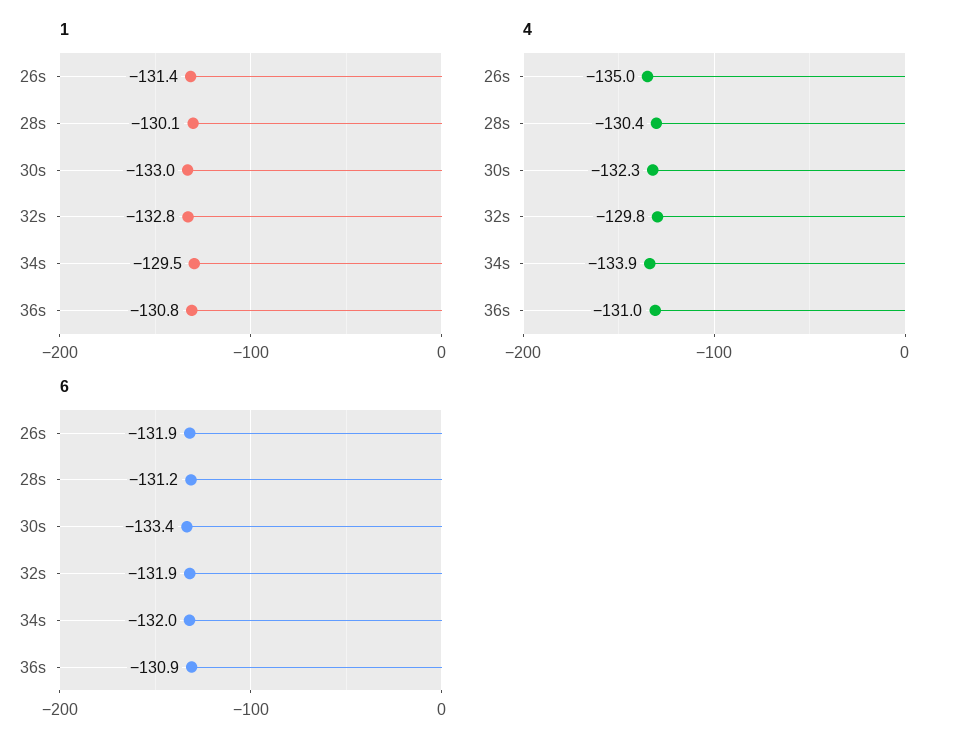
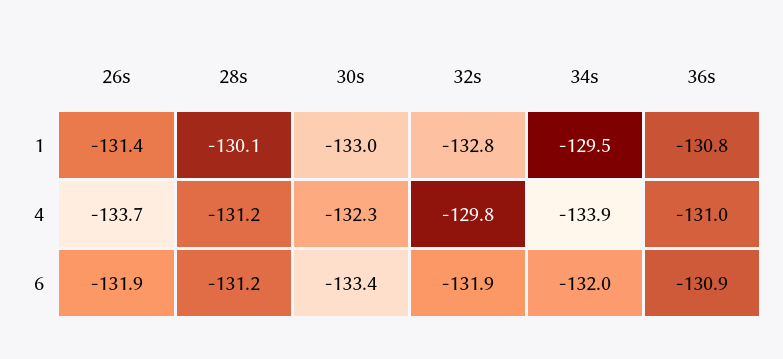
4, 26s: -135 -> -133.7
4, 28s: -130.4 -> -131.2

